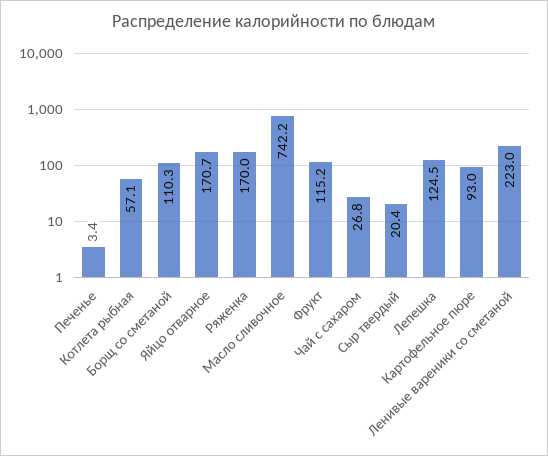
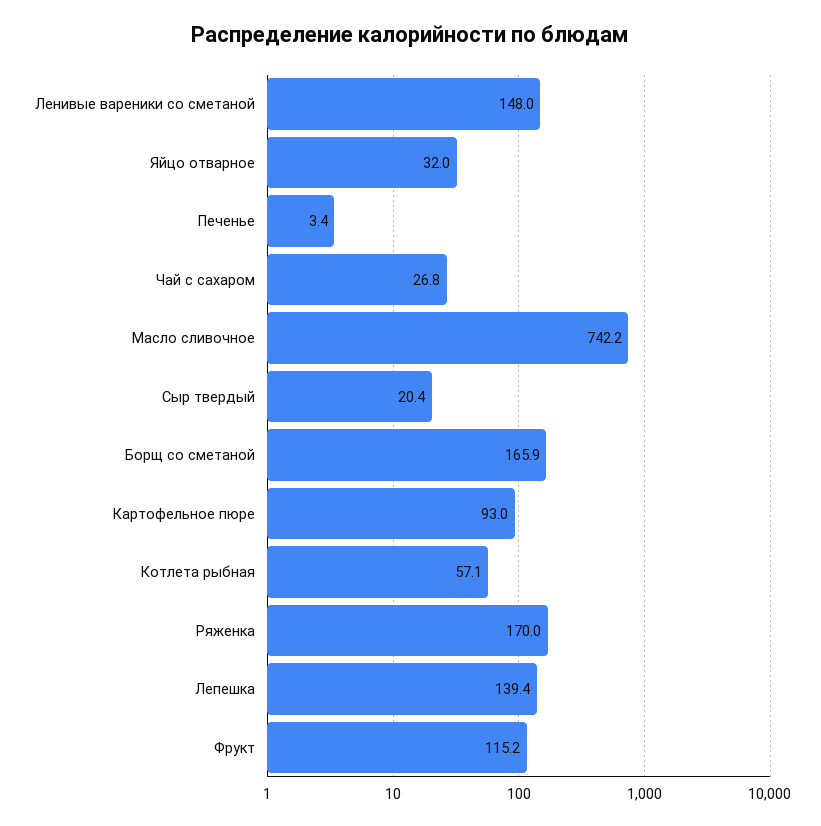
Борщ со сметаной: 110.3 -> 165.9
Яйцо отварное: 170.7 -> 32
Лепешка: 124.5 -> 139.4
Ленивые вареники со сметаной: 223 -> 148

